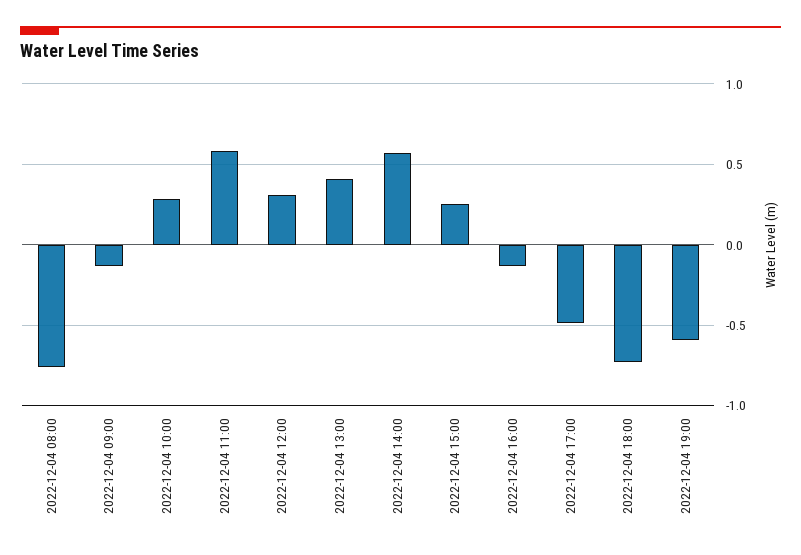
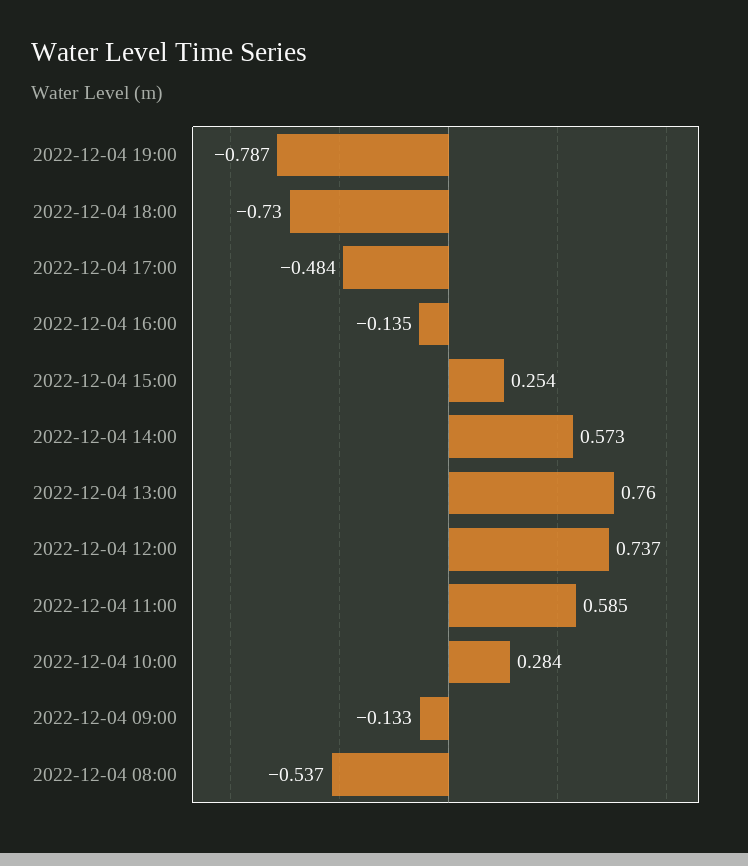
2022-12-04 08:00: -0.75 -> -0.537
2022-12-04 12:00: 0.3 -> 0.737
2022-12-04 13:00: 0.4 -> 0.76
2022-12-04 19:00: -0.6 -> -0.787

